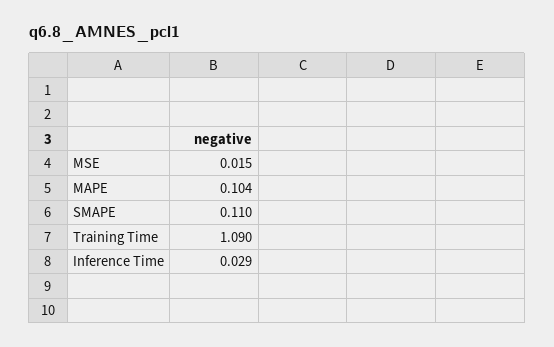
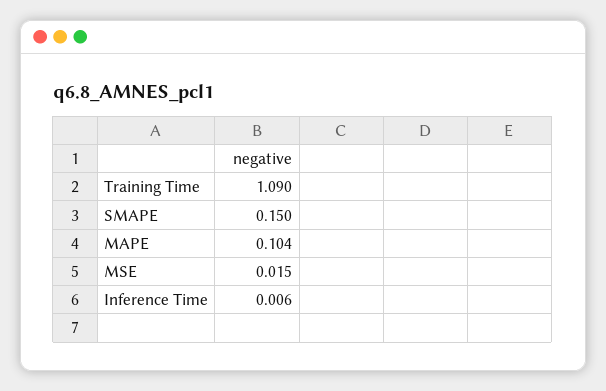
SMAPE: 0.11 -> 0.15
Inference Time: 0.029 -> 0.006

